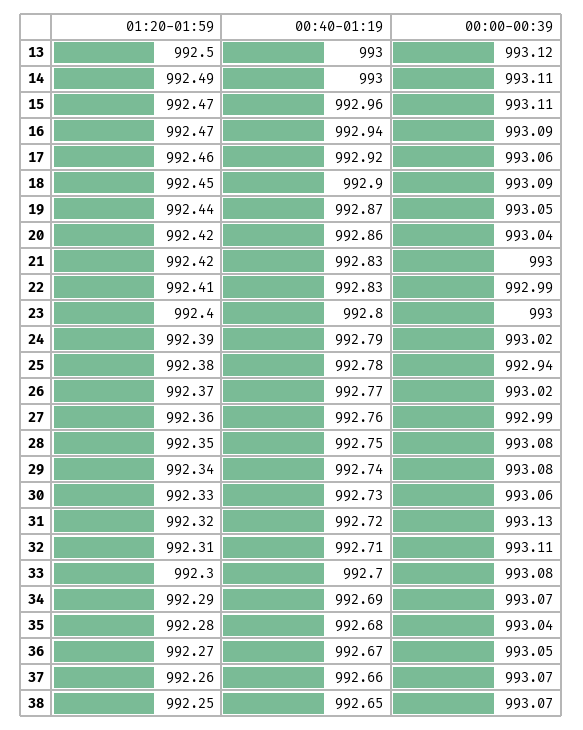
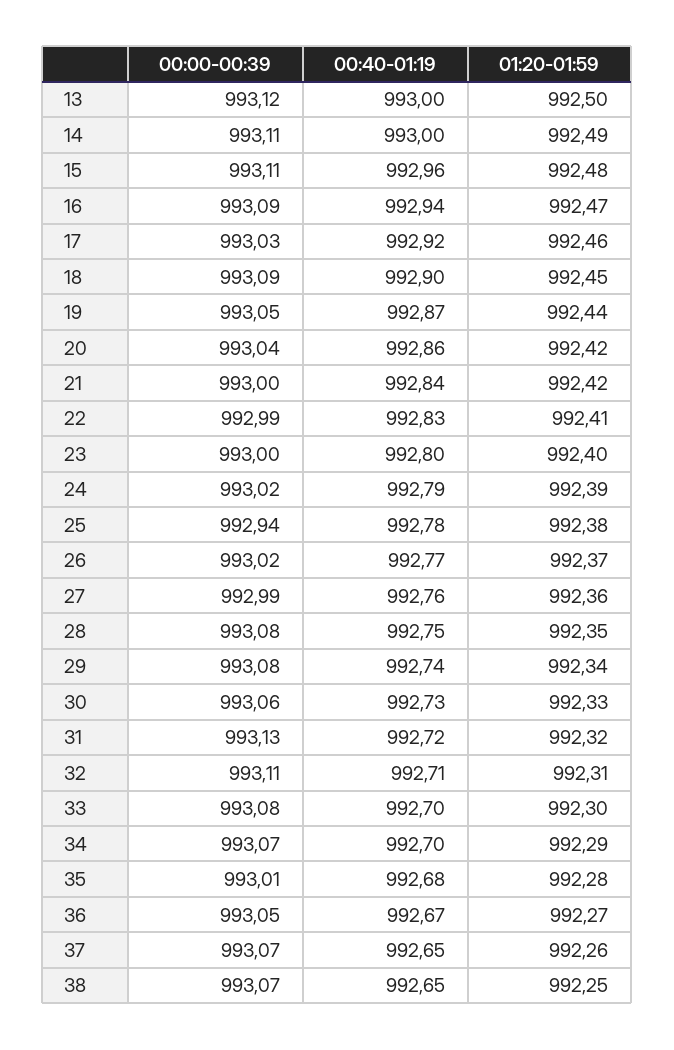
01:20-01:59, 15: 992.47 -> 992.48
00:00-00:39, 17: 993.06 -> 993.03
00:40-01:19, 21: 992.83 -> 992.84
00:40-01:19, 34: 992.69 -> 992.7
00:00-00:39, 35: 993.04 -> 993.01
00:40-01:19, 37: 992.66 -> 992.65

